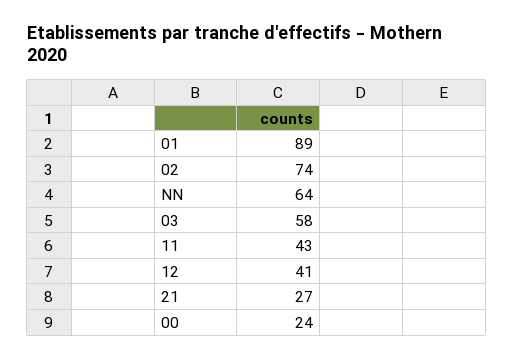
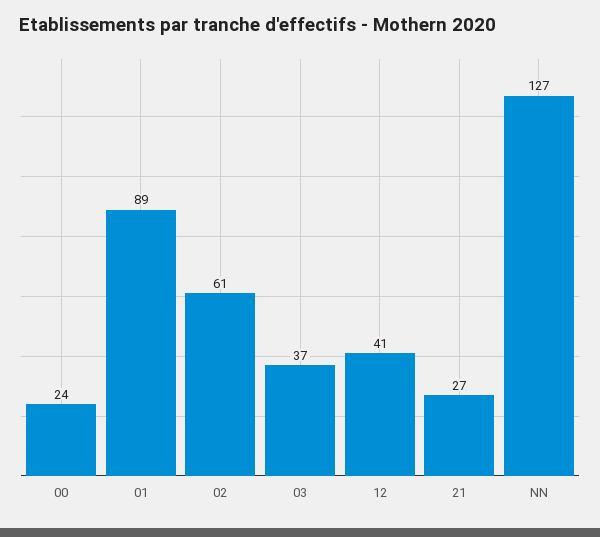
02: 74 -> 61
NN: 64 -> 127
03: 58 -> 37
11: 43 -> none

